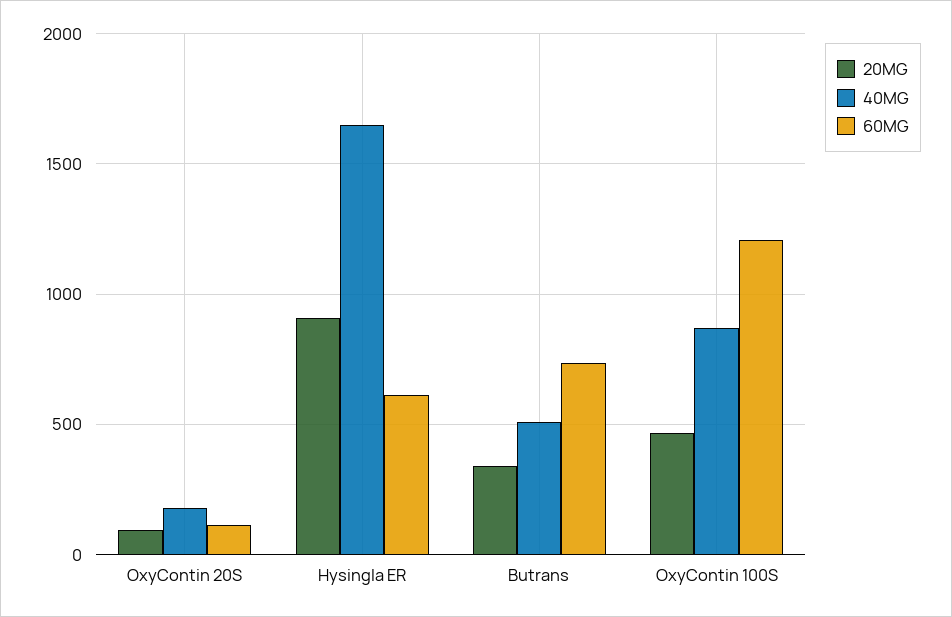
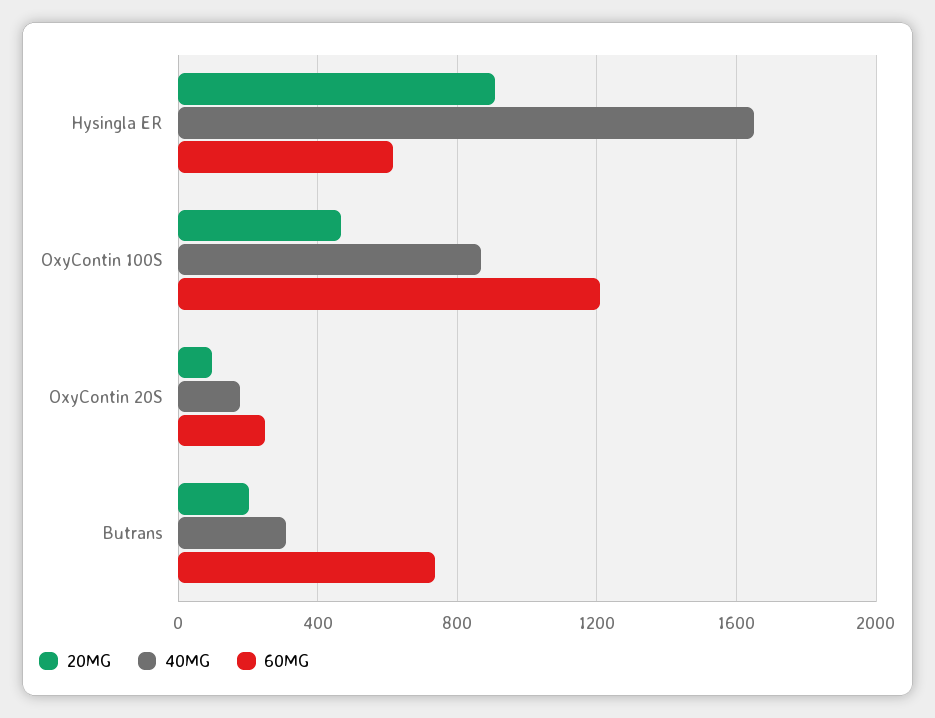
60MG, OxyContin 20S: 100 -> 250
20MG, Butrans: 350 -> 200
40MG, Butrans: 500 -> 300

